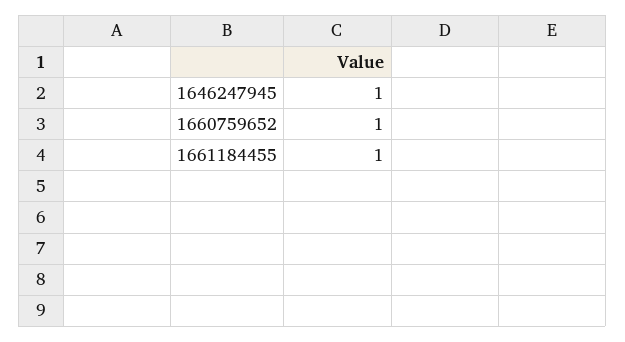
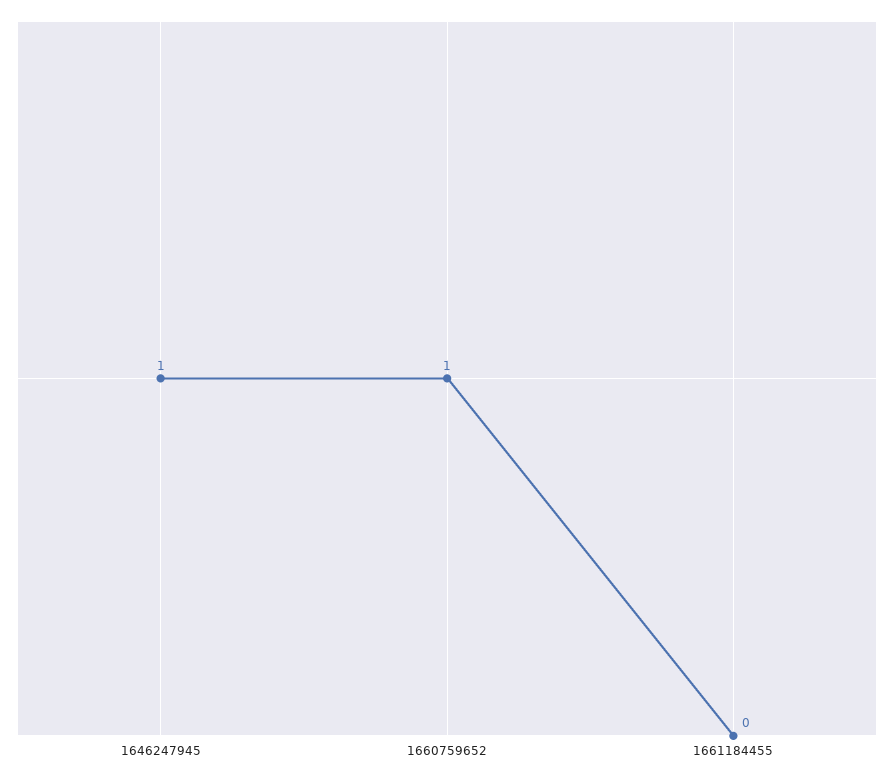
1661184455: 1 -> 0

